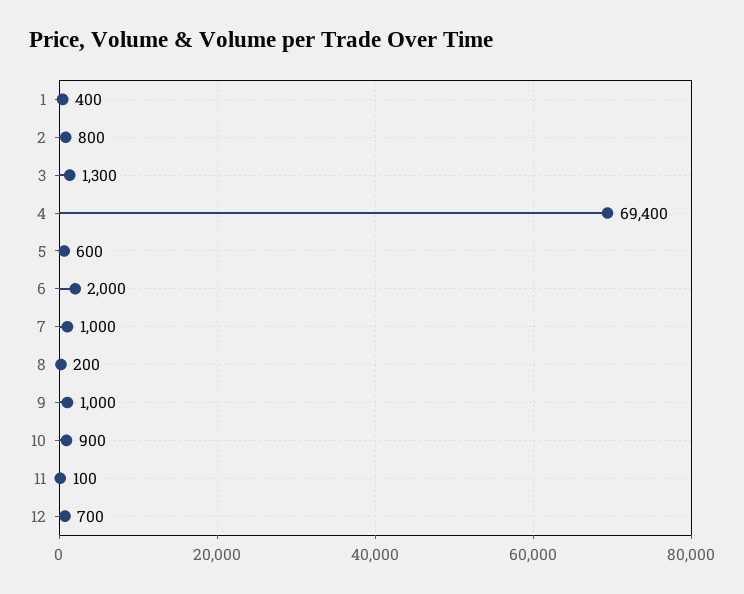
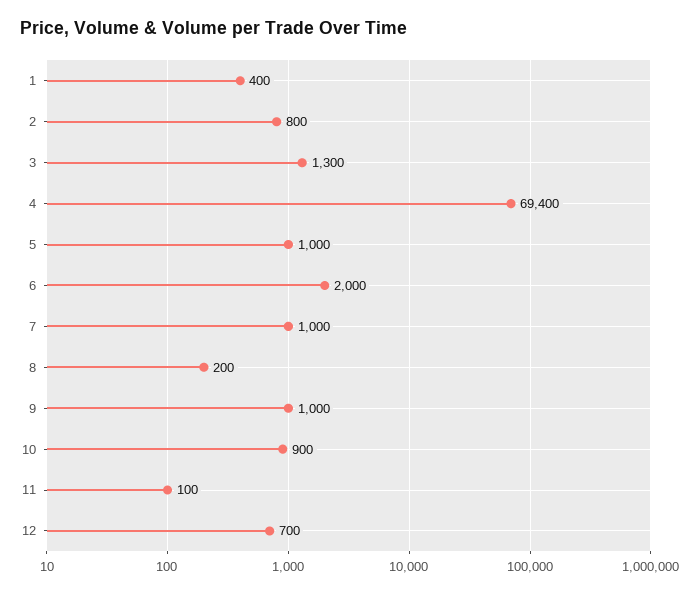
5: 600 -> 1000

